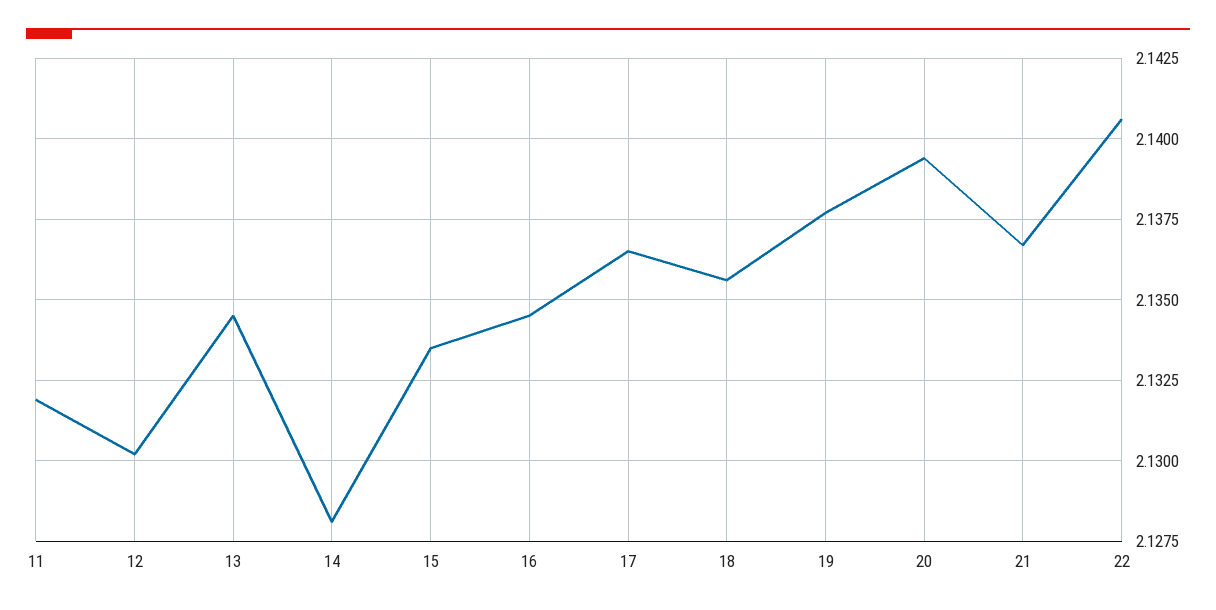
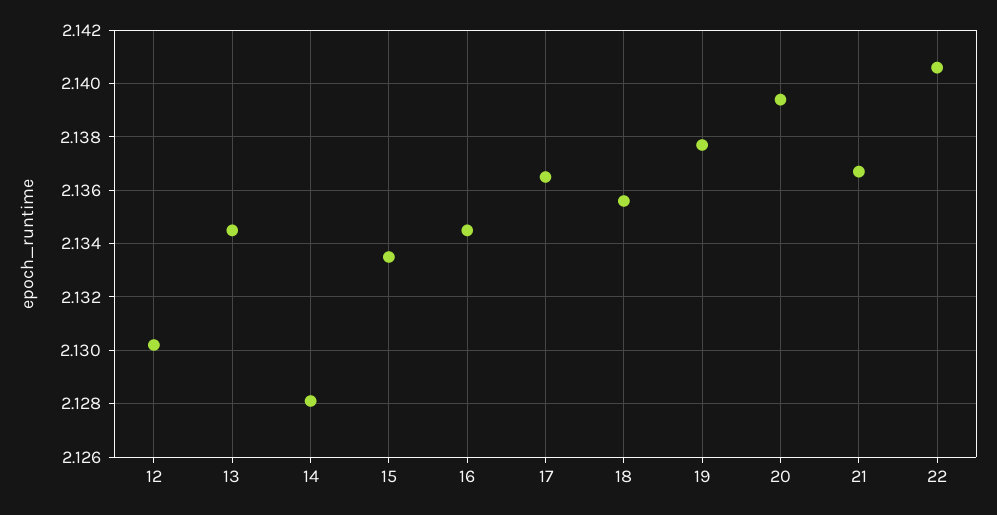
11: 2.132 -> none

